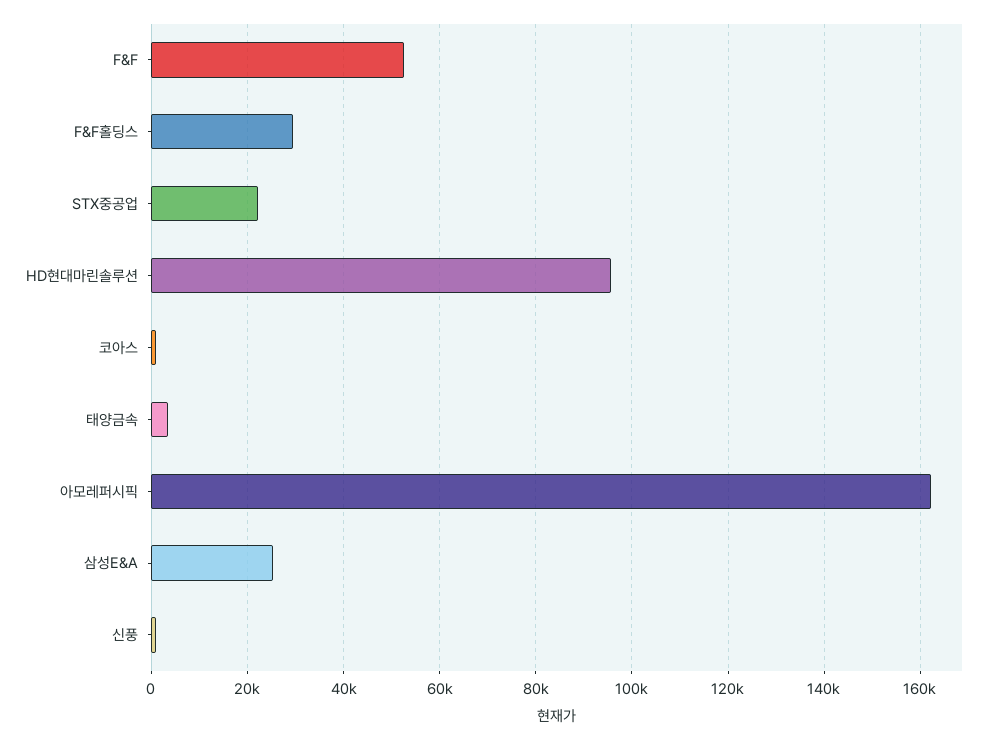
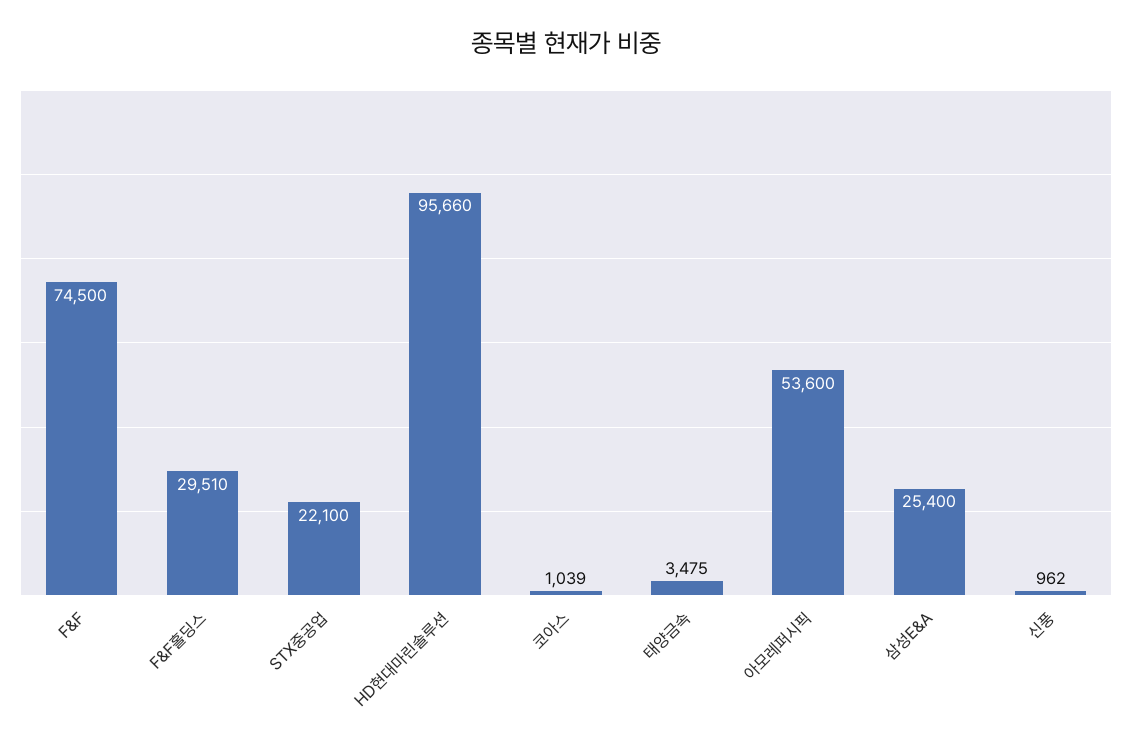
F&F: 52000 -> 74500
아모레퍼시픽: 162000 -> 53600

